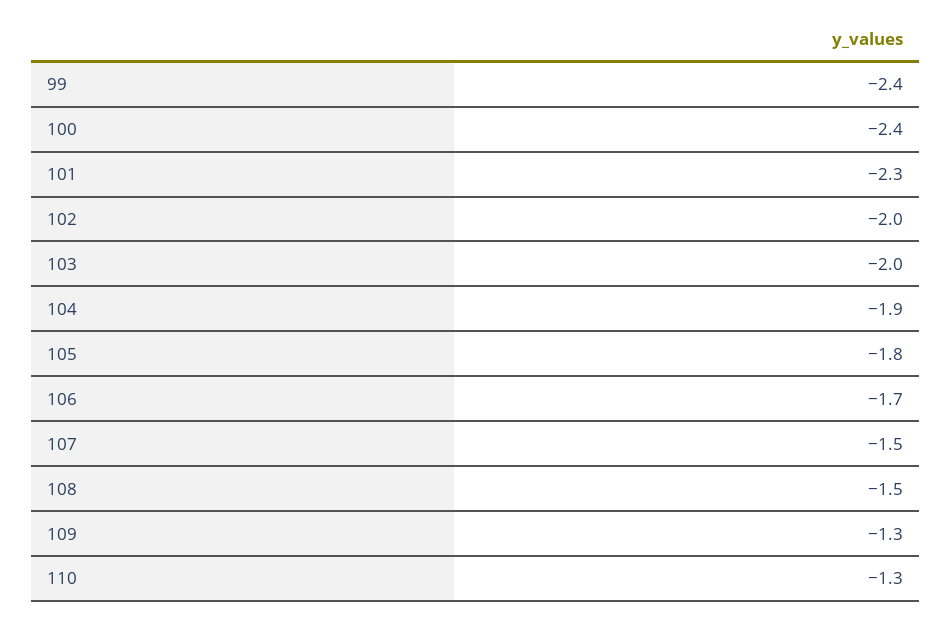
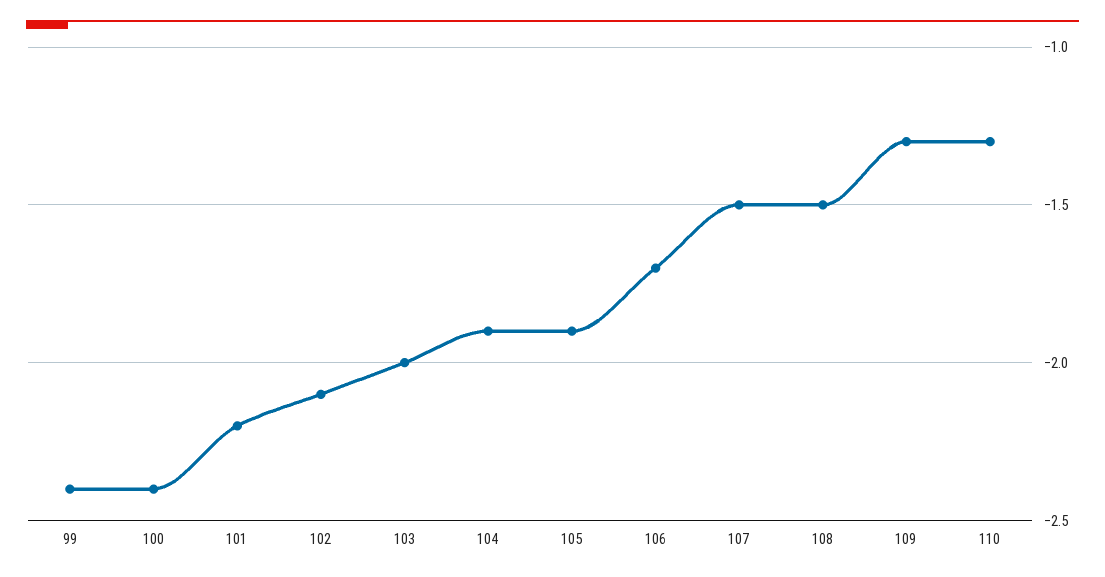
101: -2.3 -> -2.2
102: -2 -> -2.1
105: -1.8 -> -1.9

